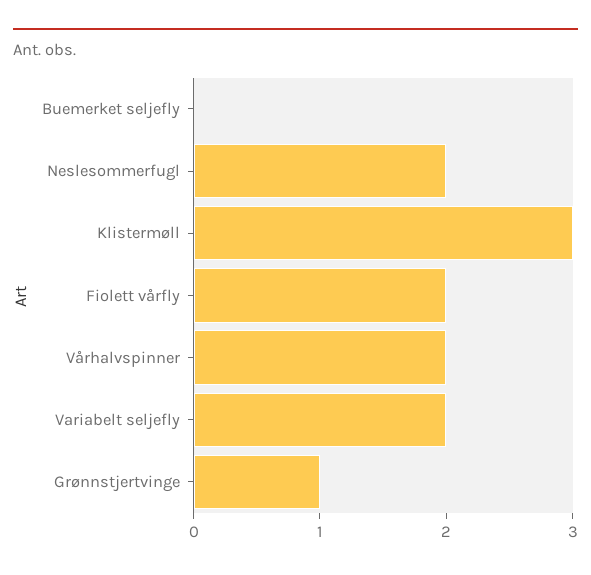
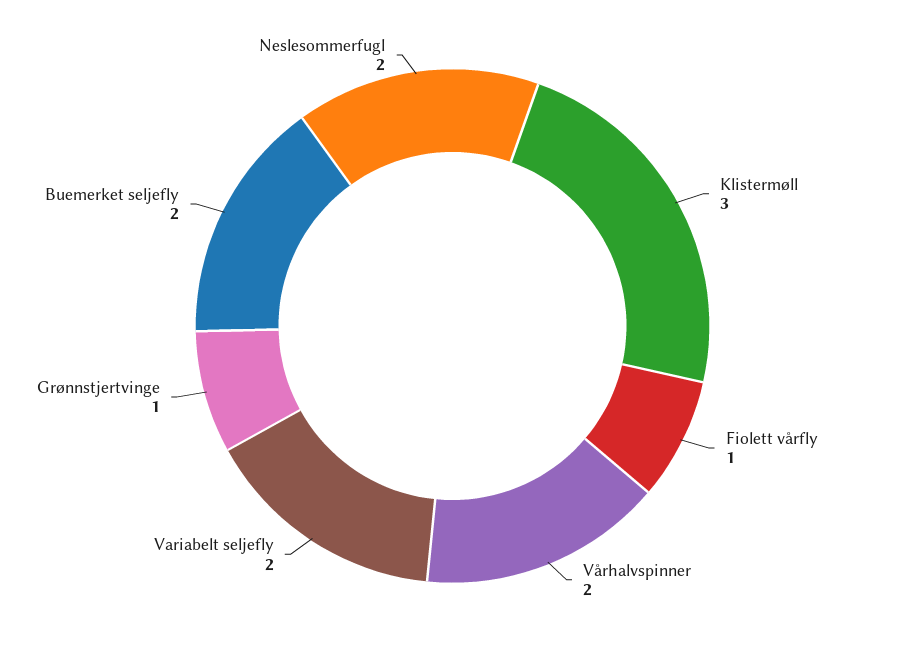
Buemerket seljefly: 0 -> 2
Fiolett vårfly: 2 -> 1

